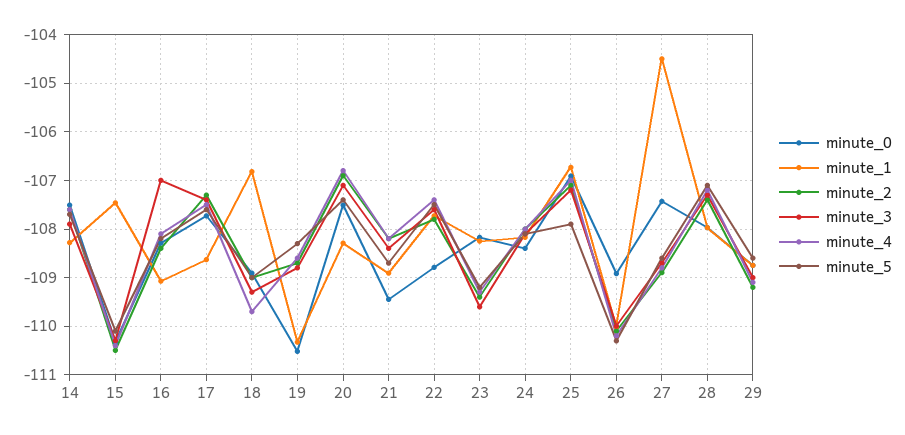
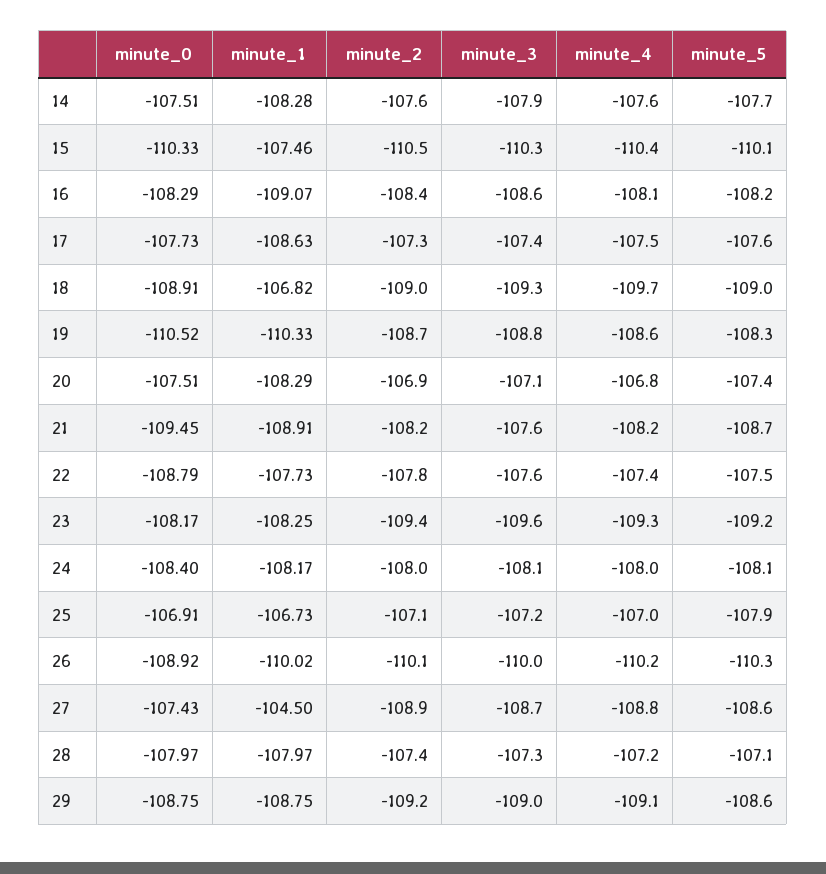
minute_3, 16: -107 -> -108.6
minute_3, 21: -108.4 -> -107.6

